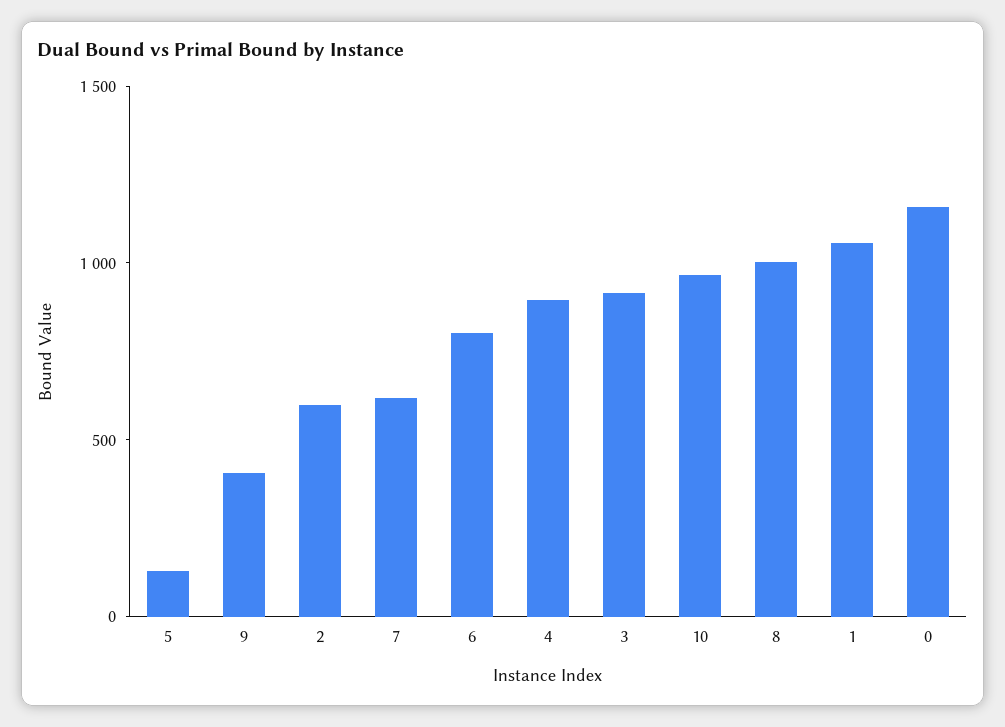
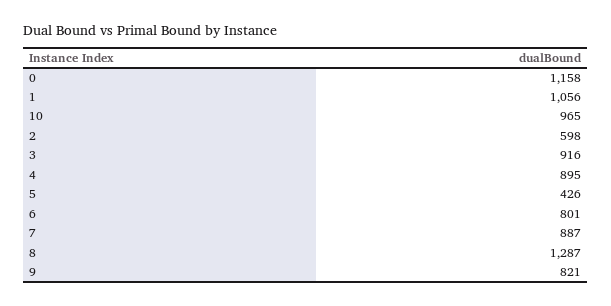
5: 100 -> 426
9: 400 -> 821
7: 600 -> 887
8: 1000 -> 1287

